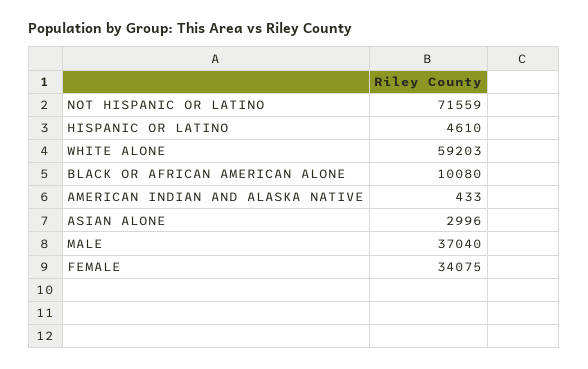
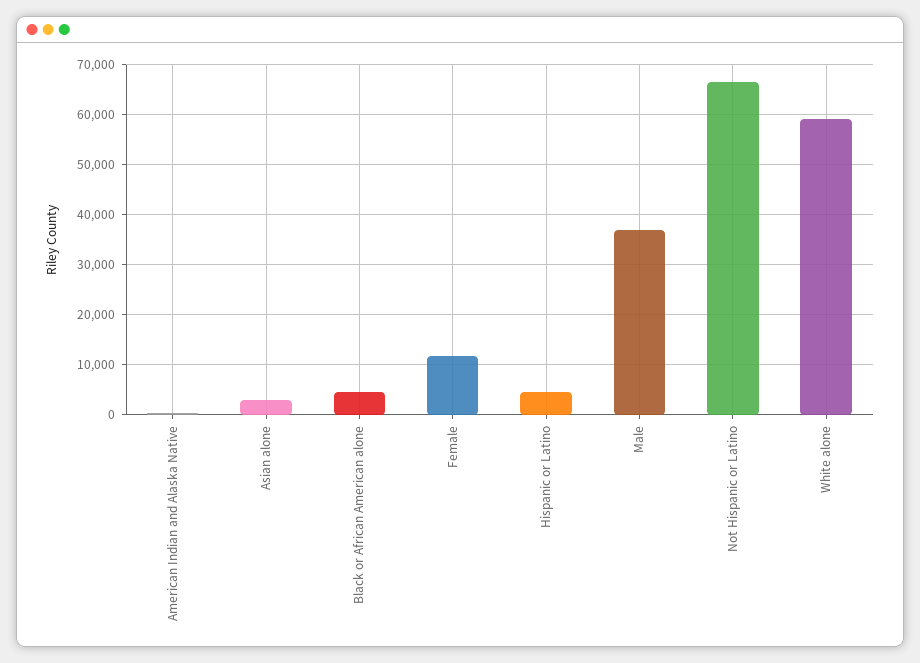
NOT HISPANIC OR LATINO: 71559 -> 66000
BLACK OR AFRICAN AMERICAN ALONE: 10080 -> 4000
FEMALE: 34075 -> 12000

